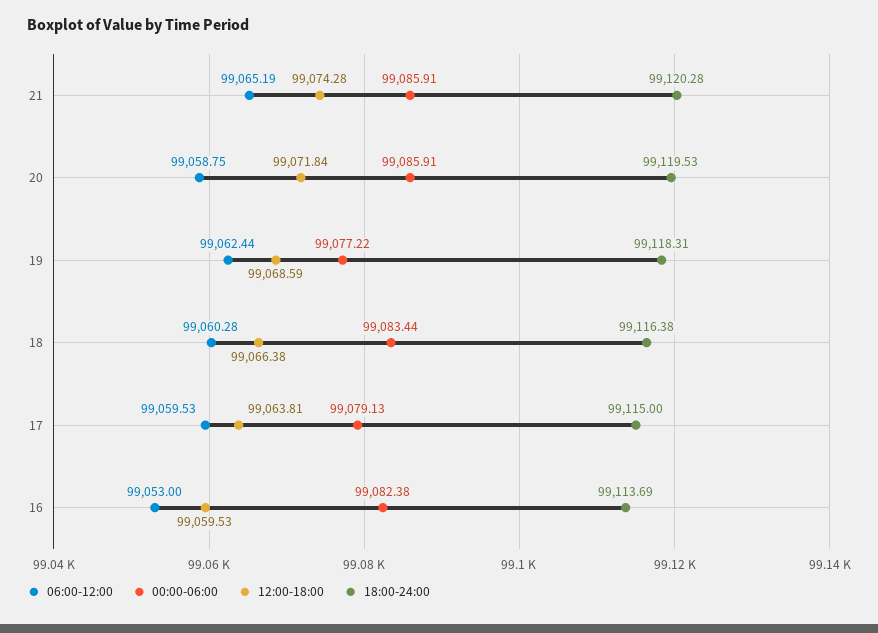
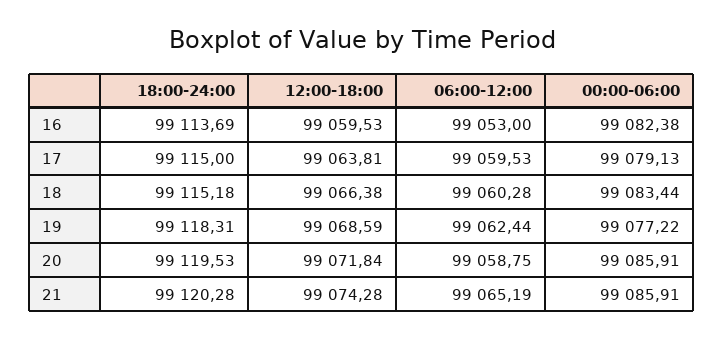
18:00-24:00, 18: 99116.38 -> 99115.18

